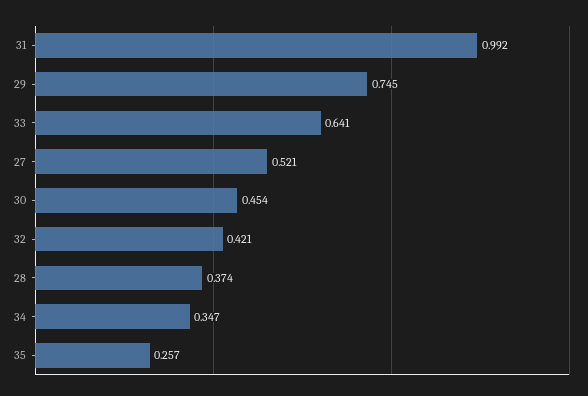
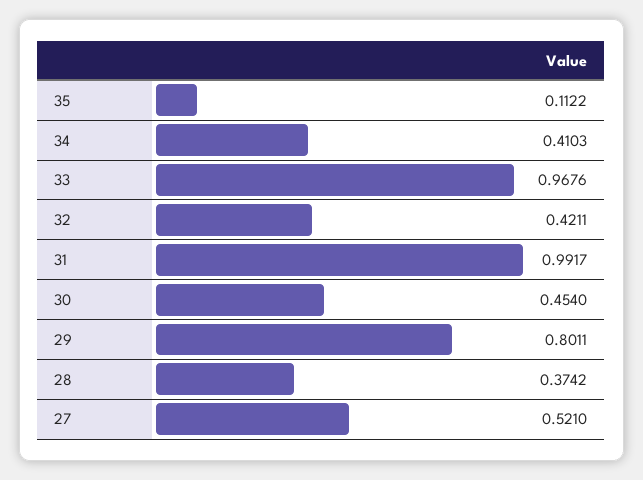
29: 0.745 -> 0.8011
33: 0.641 -> 0.9676
34: 0.347 -> 0.4103
35: 0.257 -> 0.1122

